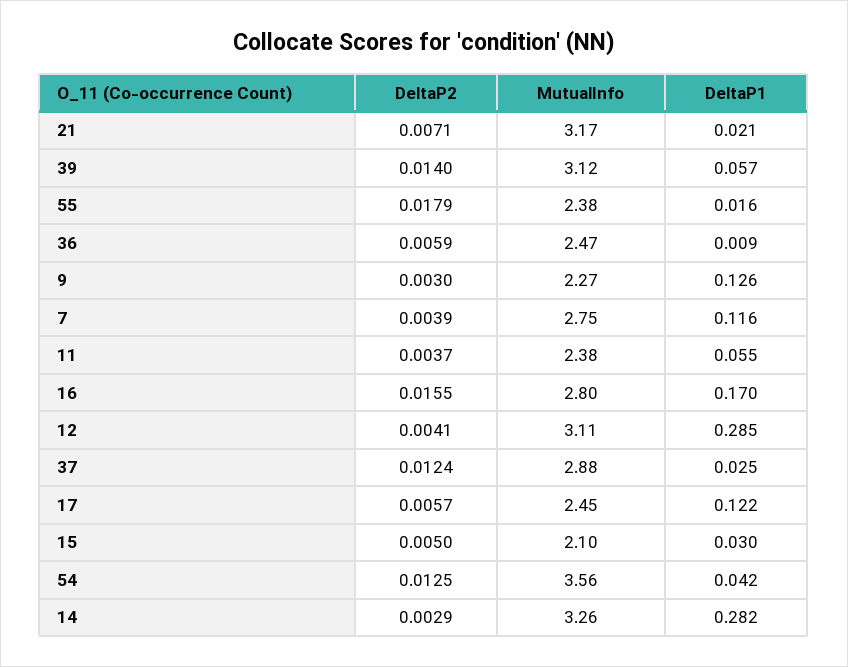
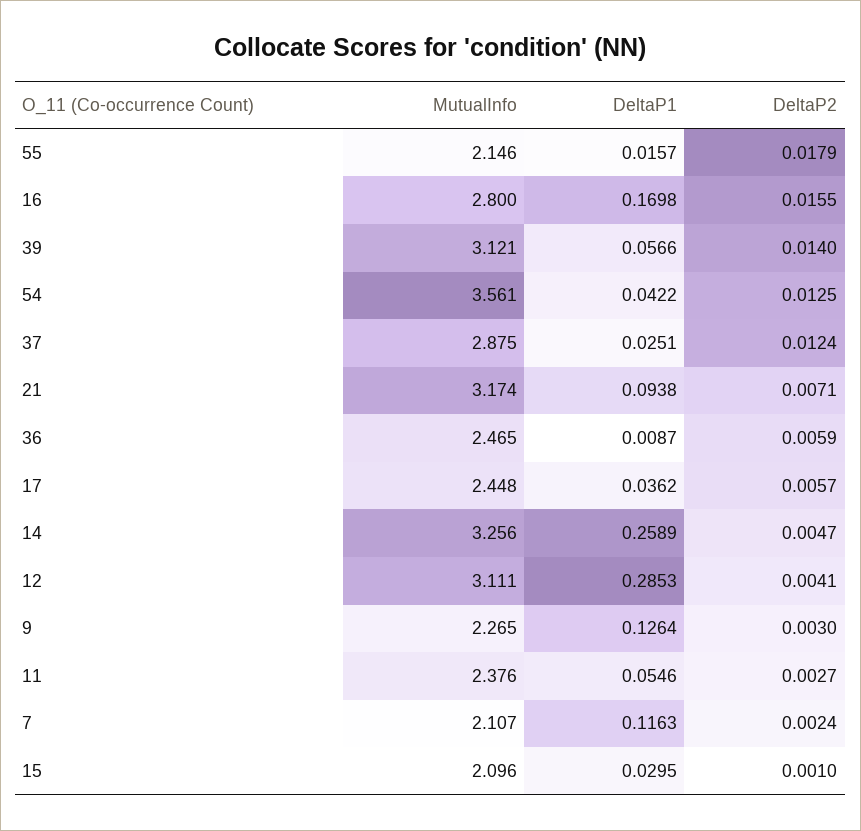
DeltaP1, 21: 0.021 -> 0.0938
MutualInfo, 55: 2.38 -> 2.146
DeltaP2, 7: 0.0039 -> 0.0024
MutualInfo, 7: 2.75 -> 2.107
DeltaP2, 11: 0.0037 -> 0.0027
DeltaP1, 17: 0.122 -> 0.0362
DeltaP2, 15: 0.005 -> 0.001
DeltaP2, 14: 0.0029 -> 0.0047
DeltaP1, 14: 0.282 -> 0.2589

